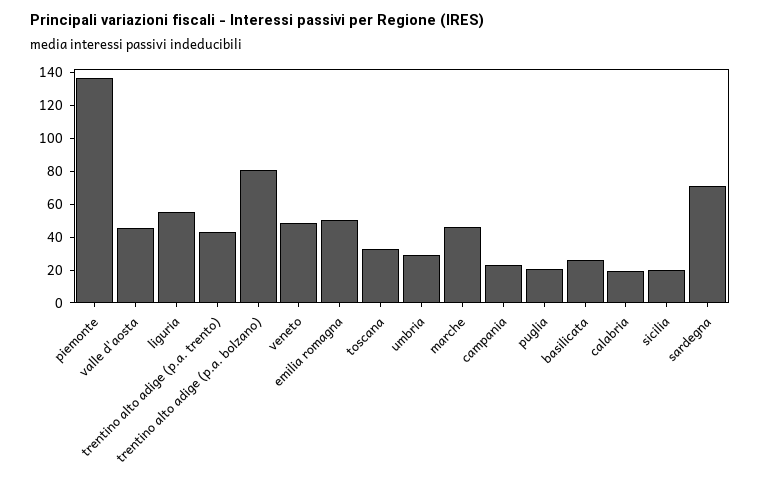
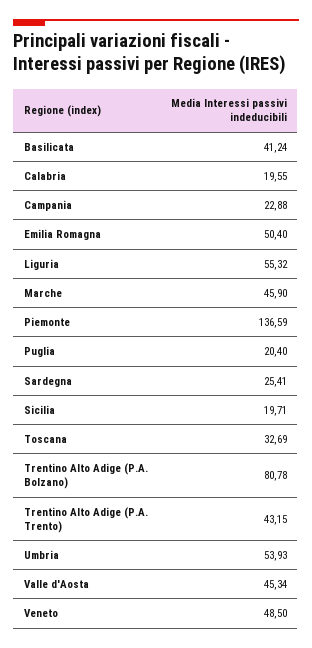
umbria: 30 -> 53.93
basilicata: 25 -> 41.24
sardegna: 70 -> 25.41

